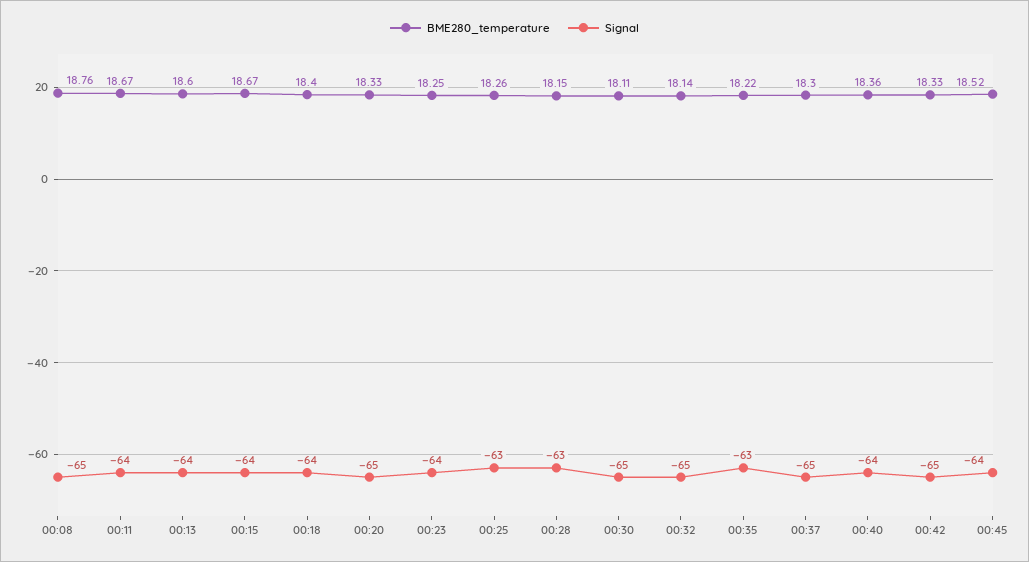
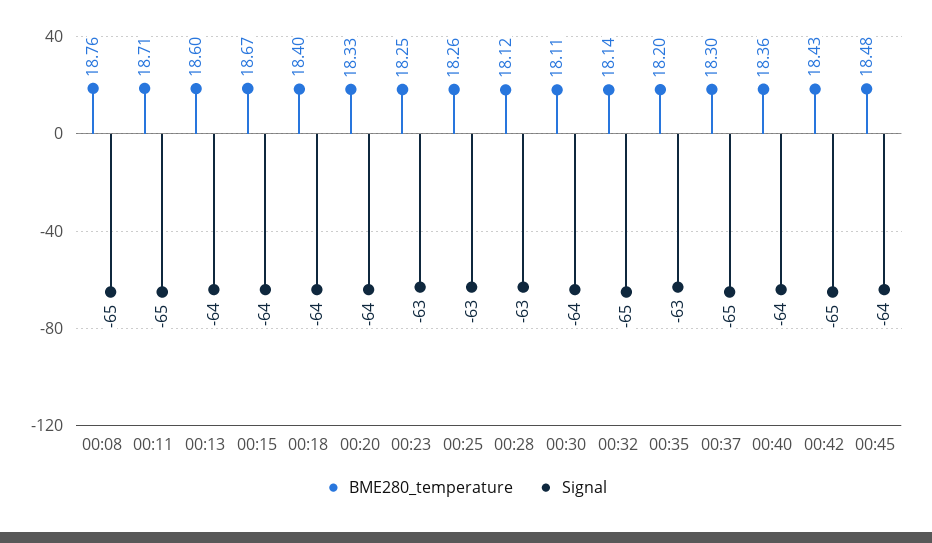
BME280_temperature, 00:11: 18.67 -> 18.71
Signal, 00:11: -64 -> -65
Signal, 00:20: -65 -> -64
Signal, 00:23: -64 -> -63
BME280_temperature, 00:28: 18.15 -> 18.12
Signal, 00:30: -65 -> -64
BME280_temperature, 00:35: 18.22 -> 18.2
BME280_temperature, 00:42: 18.33 -> 18.43
BME280_temperature, 00:45: 18.52 -> 18.48

